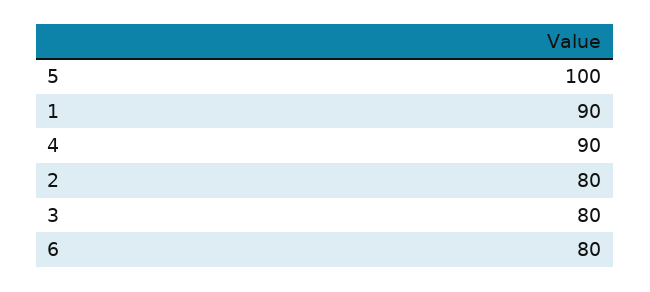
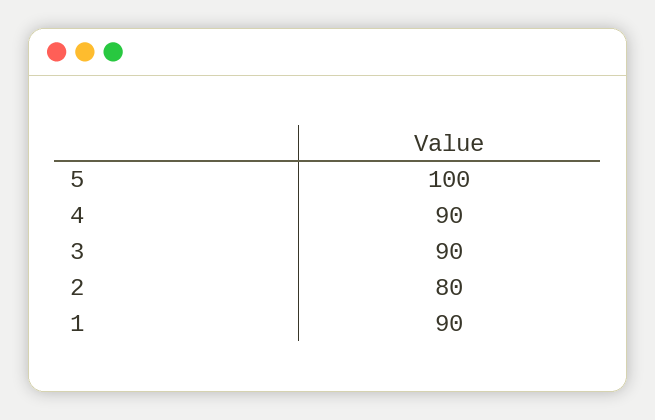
3: 80 -> 90
6: 80 -> none

